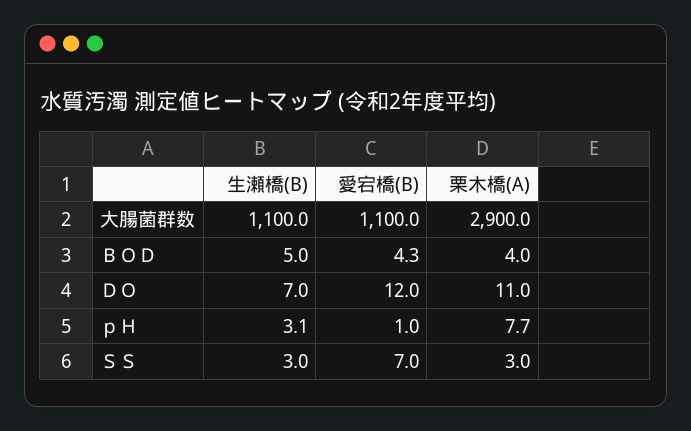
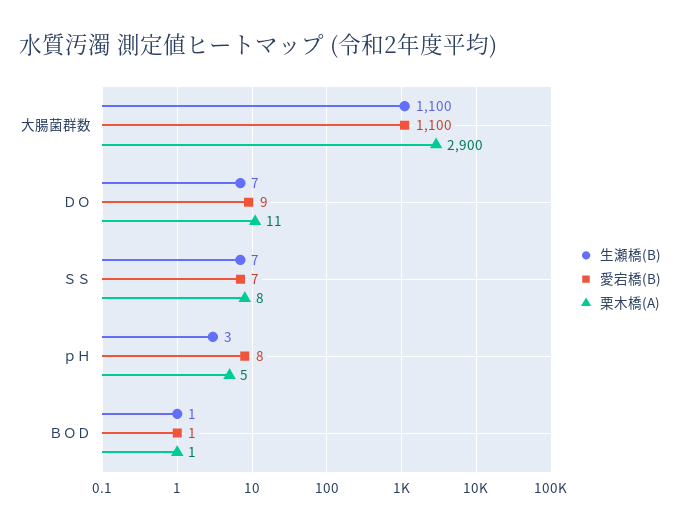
生瀬橋(B), ＢＯＤ: 5 -> 1
愛宕橋(B), ＢＯＤ: 4.3 -> 1
栗木橋(A), ＢＯＤ: 4 -> 1
愛宕橋(B), ＤＯ: 12 -> 9
愛宕橋(B), ｐＨ: 1 -> 8
栗木橋(A), ｐＨ: 7.7 -> 5
生瀬橋(B), ＳＳ: 3 -> 7
栗木橋(A), ＳＳ: 3 -> 8

